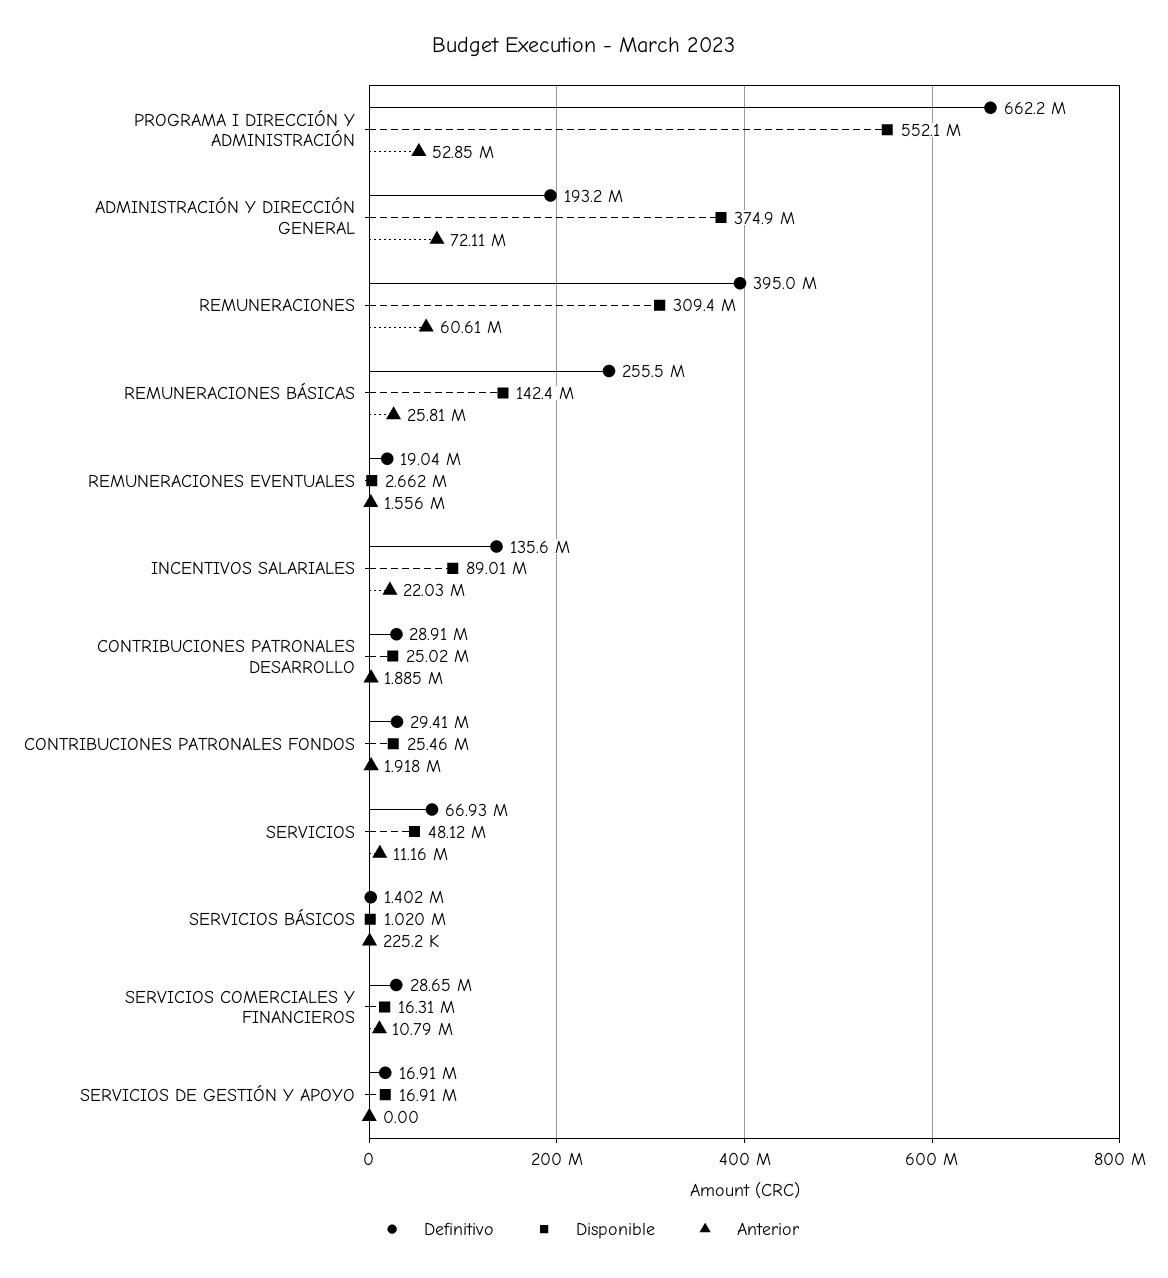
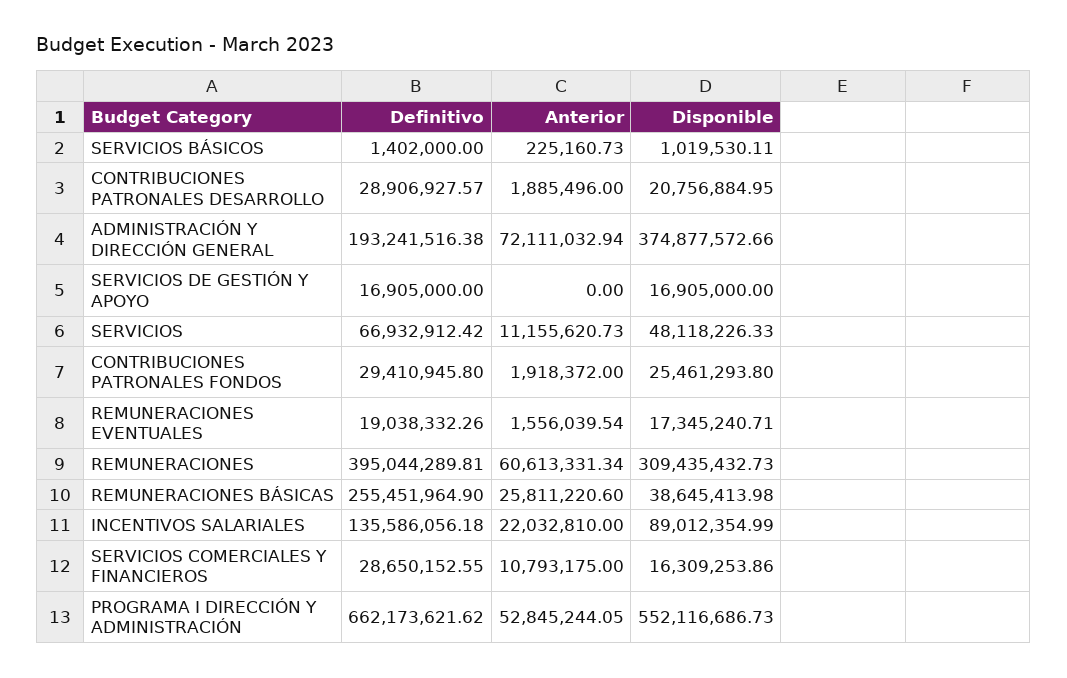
Disponible, REMUNERACIONES BÁSICAS: 142400000 -> 38645413.98
Disponible, REMUNERACIONES EVENTUALES: 2662000 -> 17345240.71
Disponible, CONTRIBUCIONES PATRONALES DESARROLLO: 25020000 -> 20756884.95

